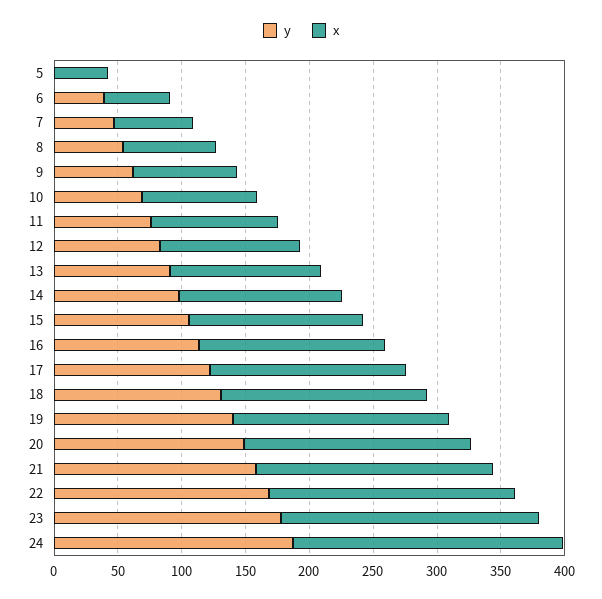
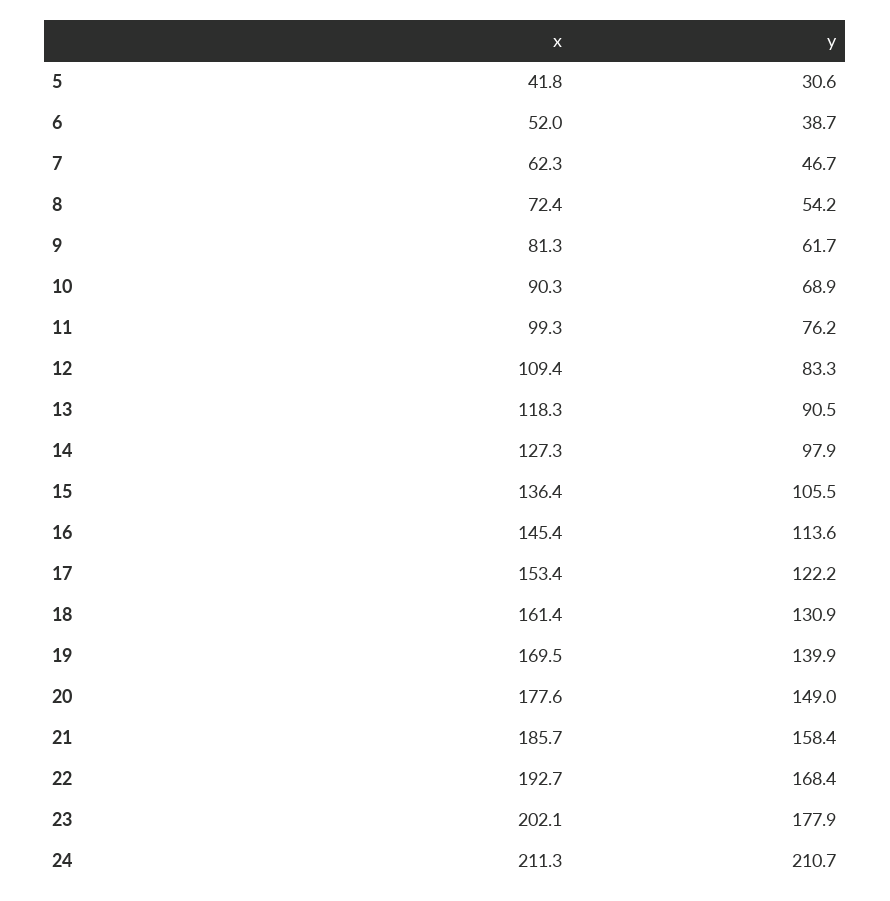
y, 5: 0 -> 30.6
y, 24: 190 -> 210.7

